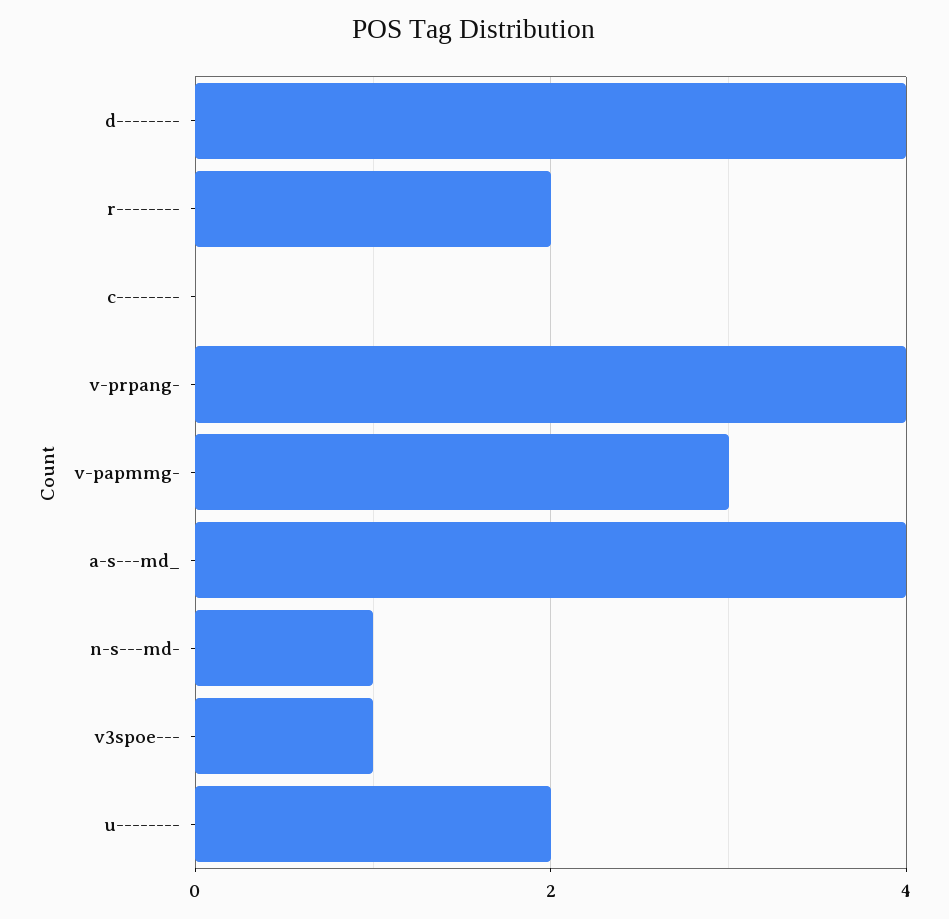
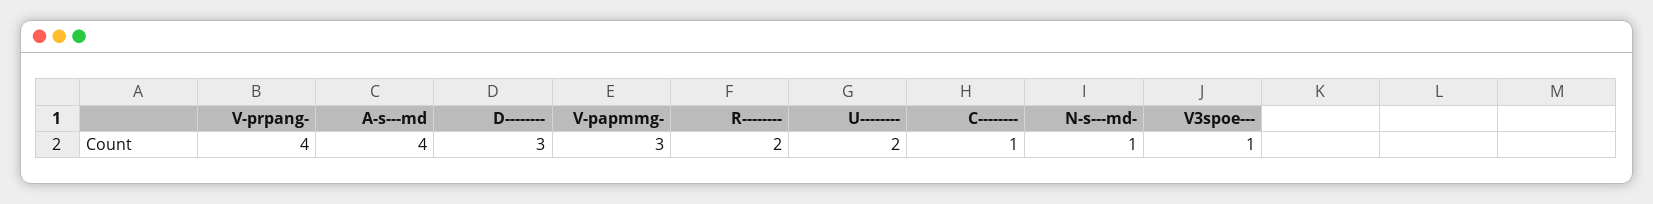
d--------: 4 -> 3
c--------: 0 -> 1

